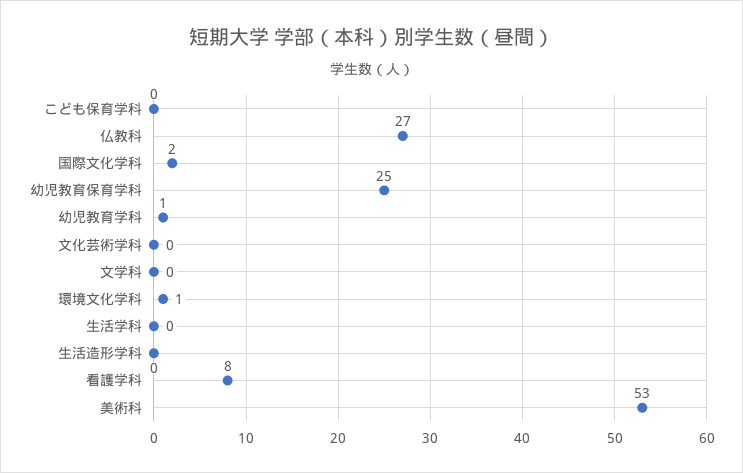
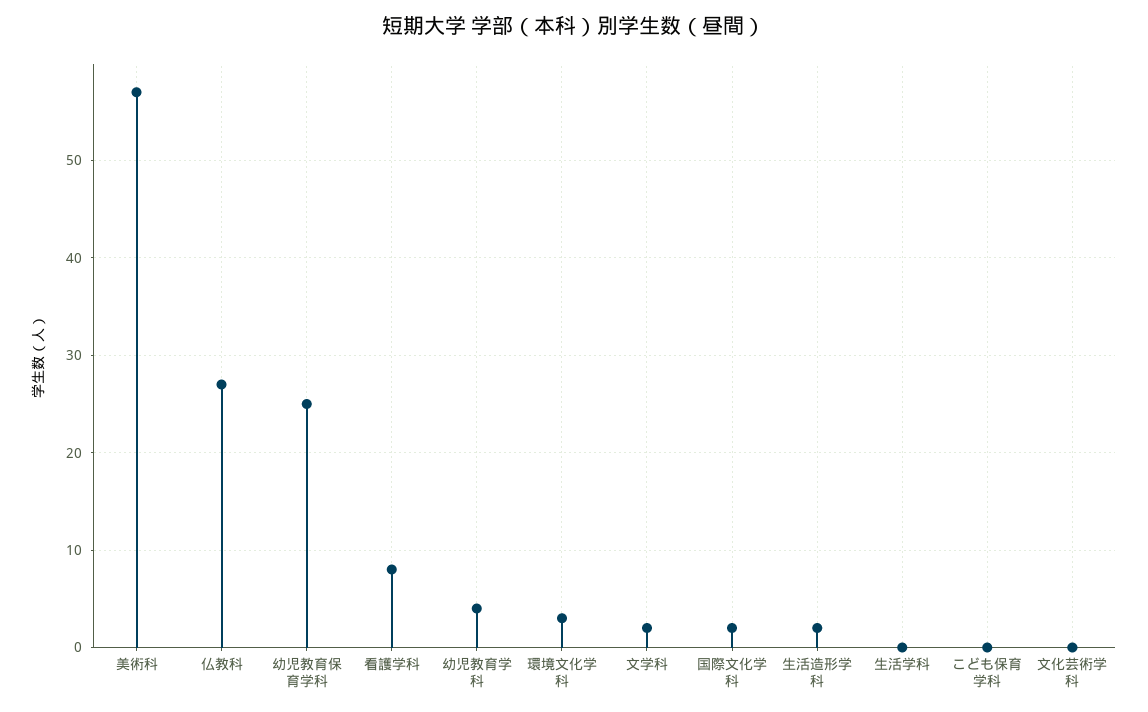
幼児教育学科: 1 -> 4
文学科: 0 -> 2
環境文化学科: 1 -> 3
生活造形学科: 0 -> 2
美術科: 53 -> 57

